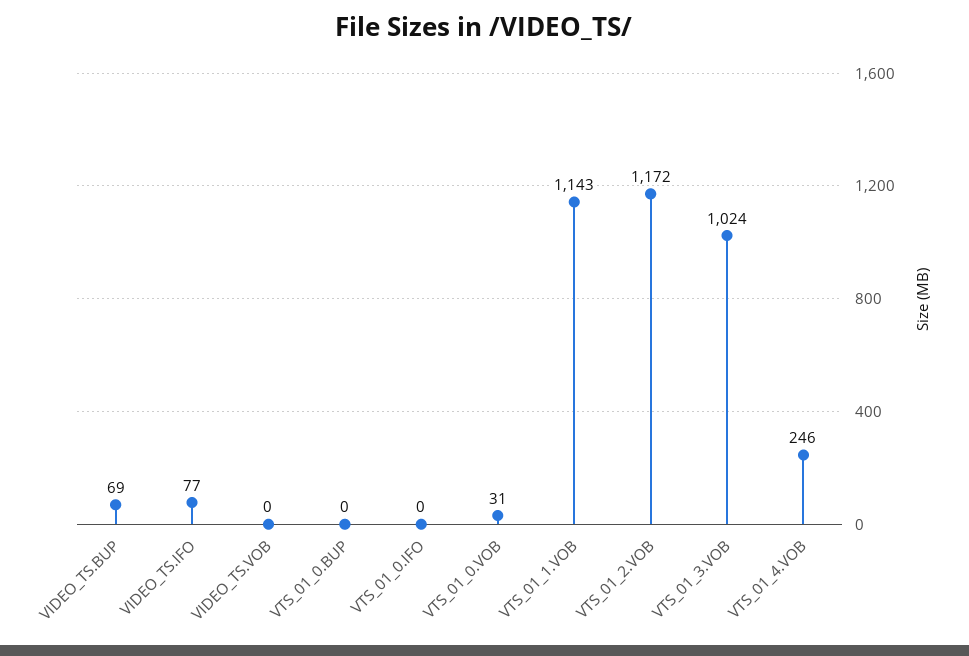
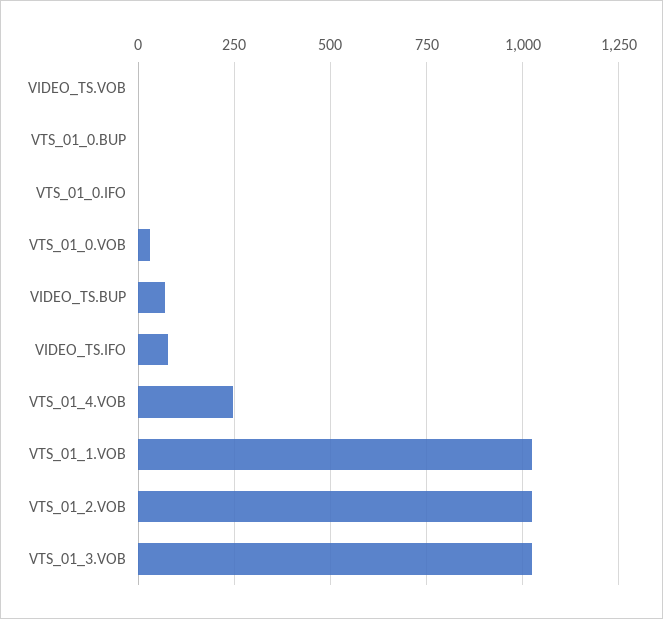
VTS_01_1.VOB: 1143 -> 1025
VTS_01_2.VOB: 1172 -> 1025

